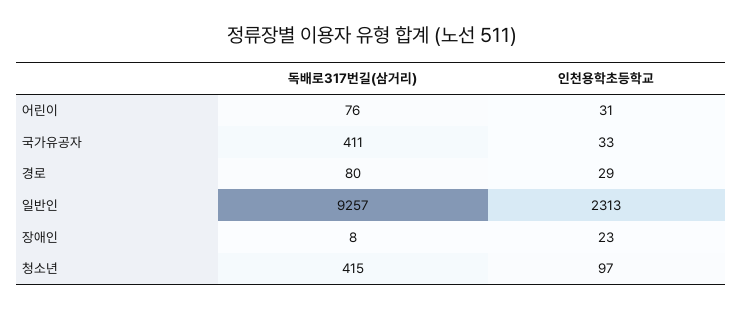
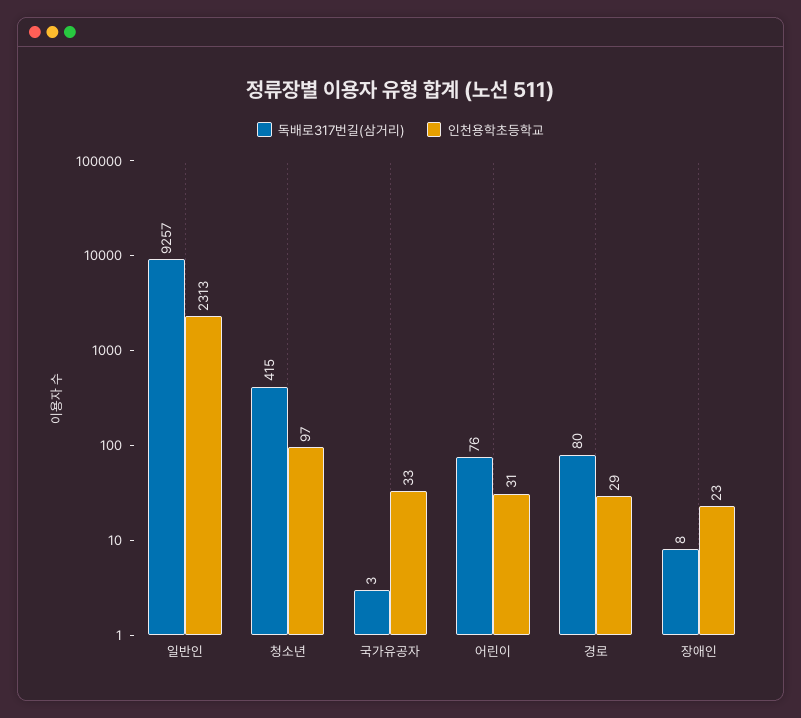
독배로317번길(삼거리), 국가유공자: 411 -> 3

